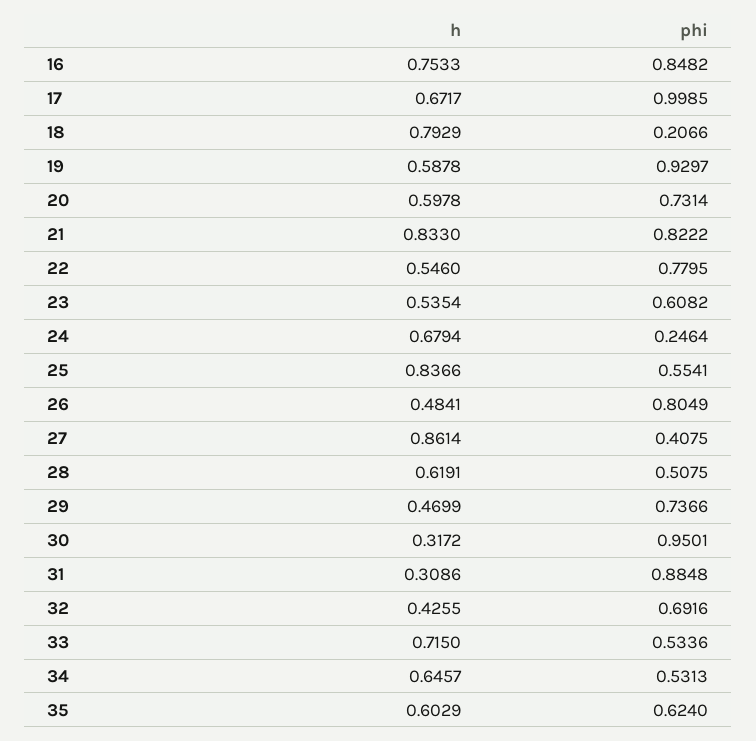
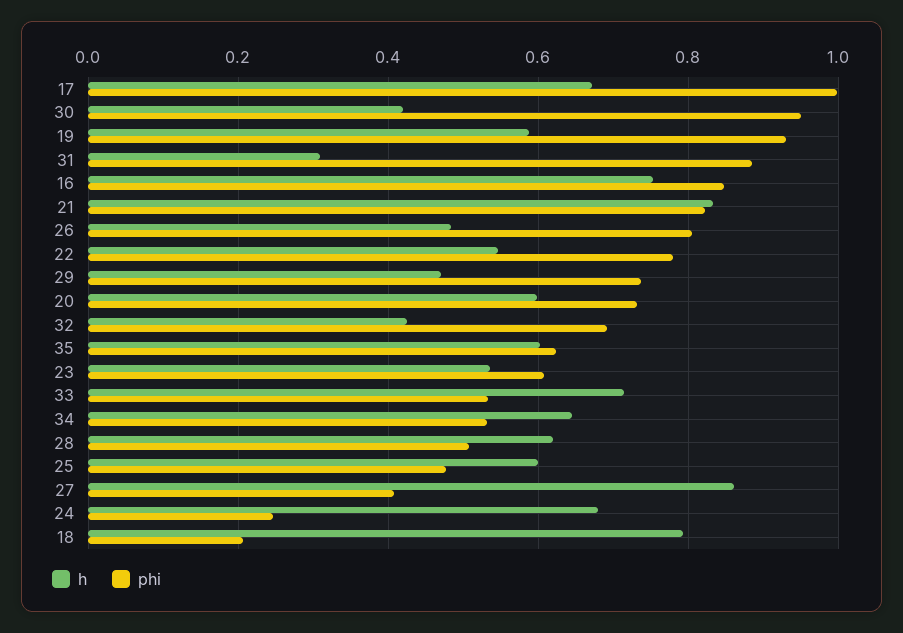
h, 25: 0.8366 -> 0.6
phi, 25: 0.5541 -> 0.48
h, 30: 0.3172 -> 0.42

